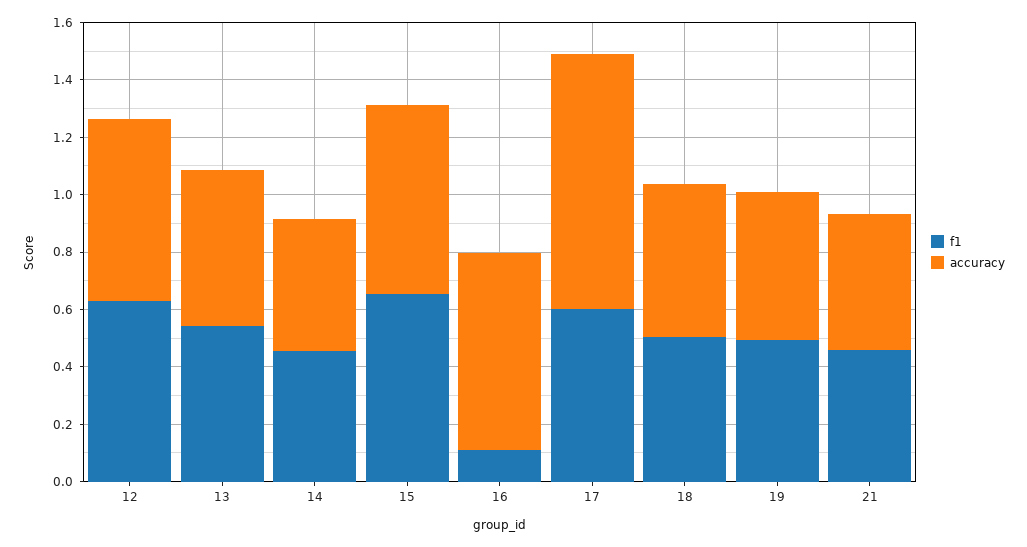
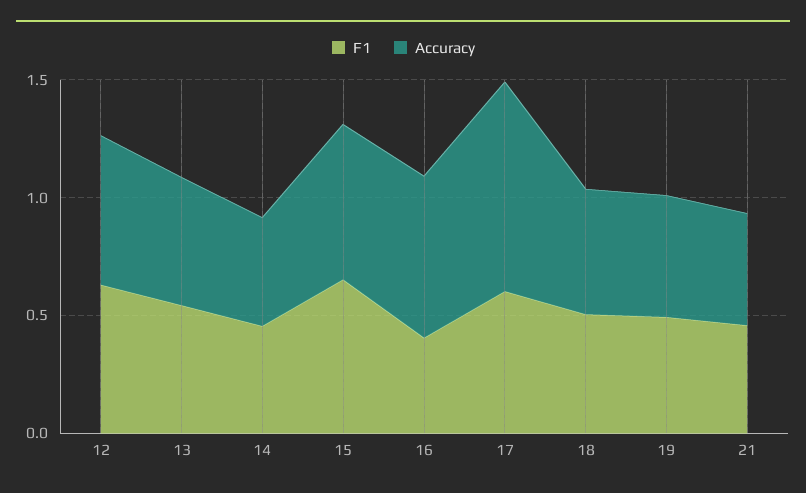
f1, 16: 0.1 -> 0.4

